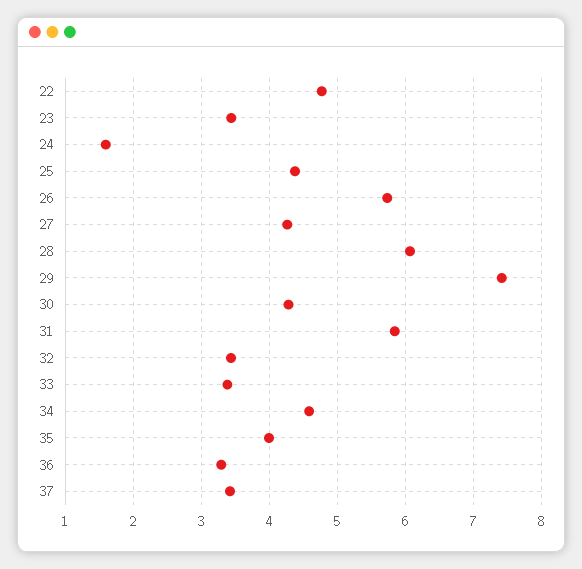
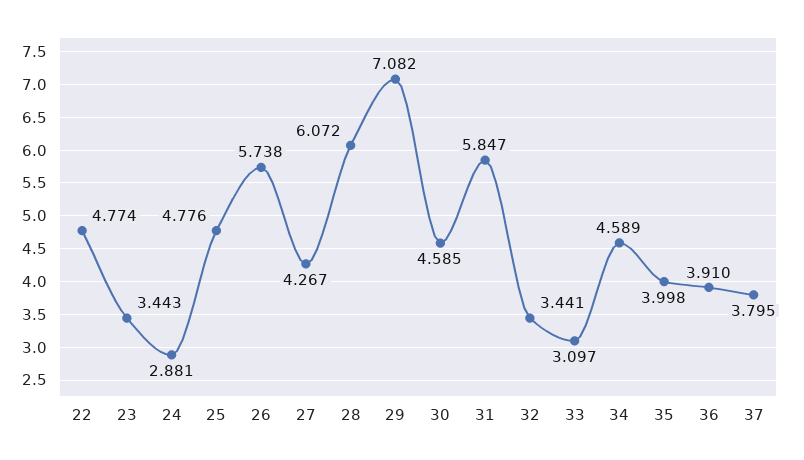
24: 1.6 -> 2.881
25: 4.4 -> 4.776
29: 7.4 -> 7.082
30: 4.3 -> 4.585
33: 3.4 -> 3.097
36: 3.3 -> 3.91
37: 3.4 -> 3.795

